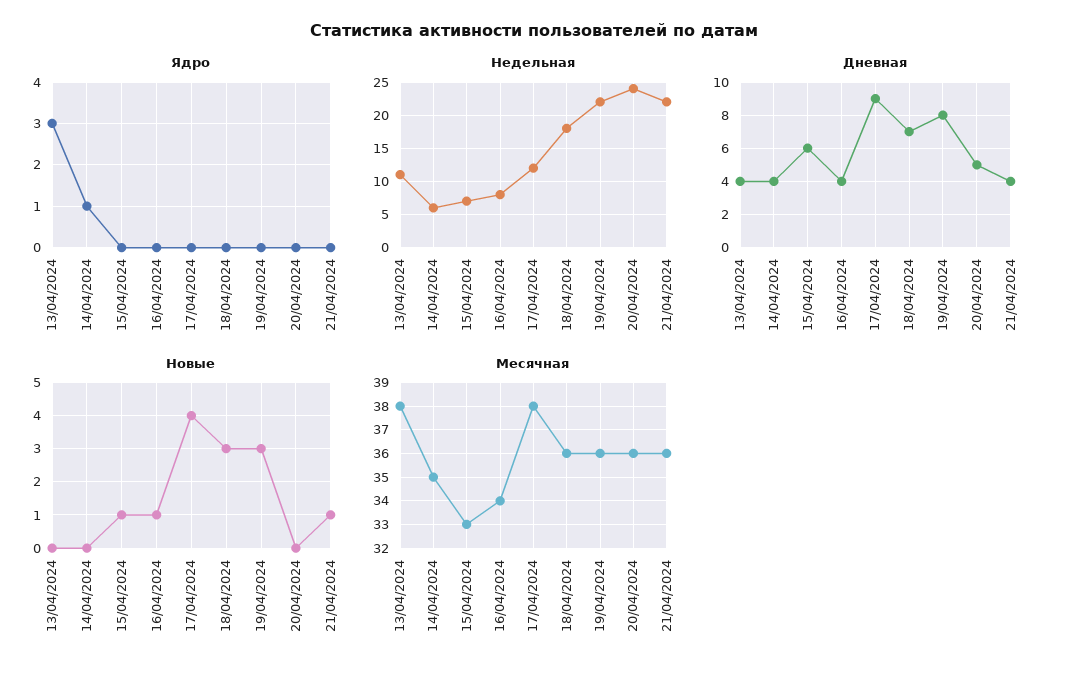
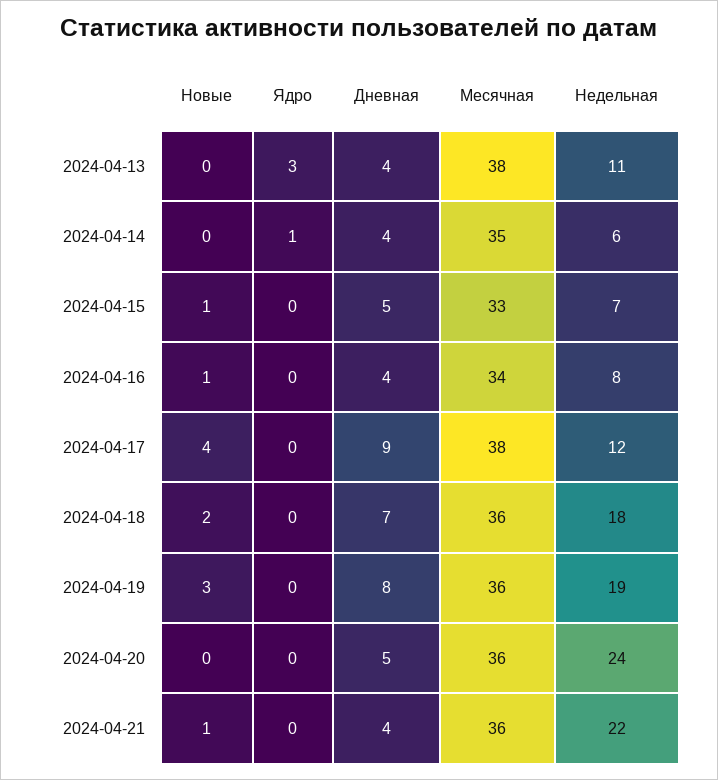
Недельная, 19/04/2024: 22 -> 19
Дневная, 15/04/2024: 6 -> 5
Новые, 18/04/2024: 3 -> 2

